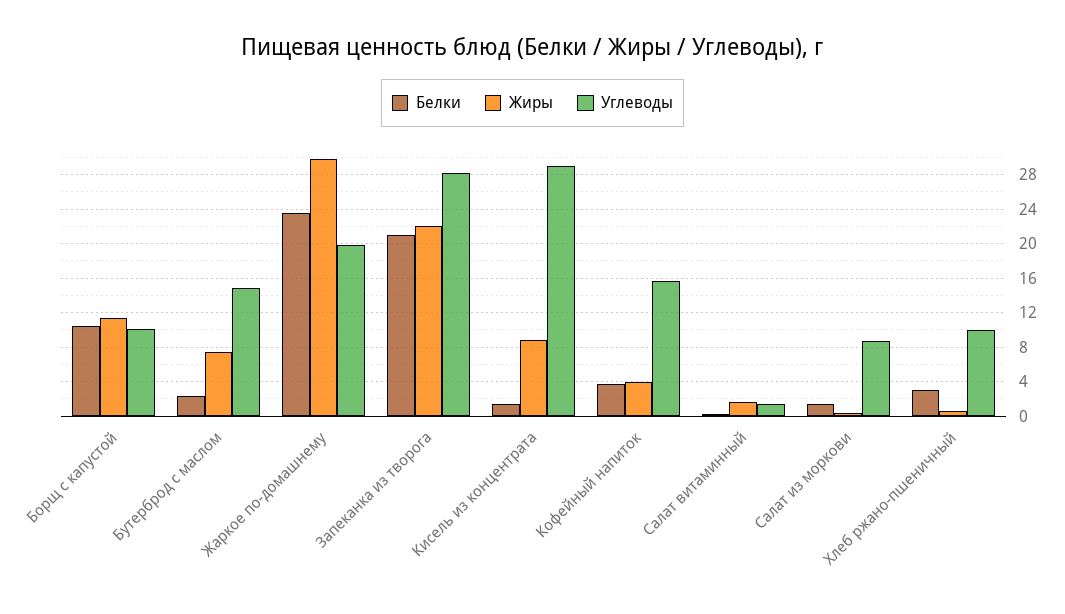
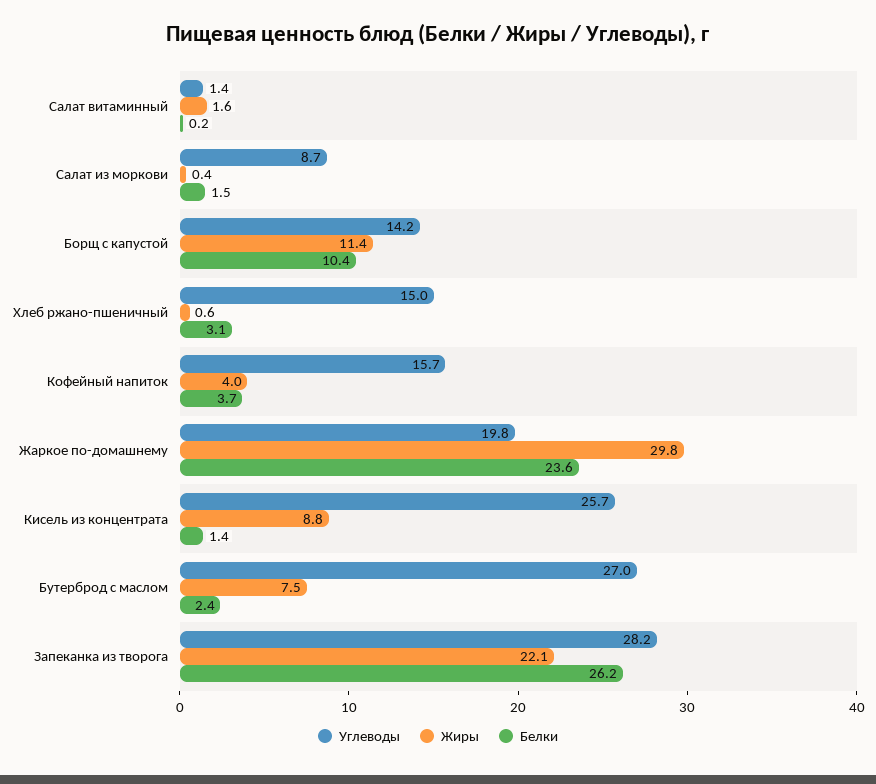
Углеводы, Борщ с капустой: 10 -> 14.2
Углеводы, Бутерброд с маслом: 15 -> 27
Белки, Запеканка из творога: 21 -> 26.2
Углеводы, Кисель из концентрата: 29 -> 25.7
Углеводы, Хлеб ржано-пшеничный: 10 -> 15

